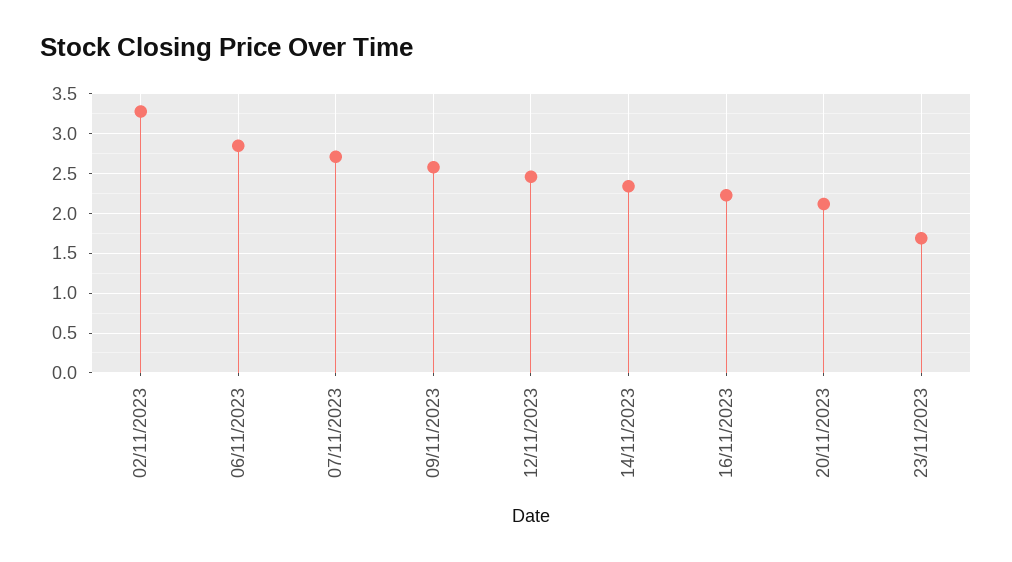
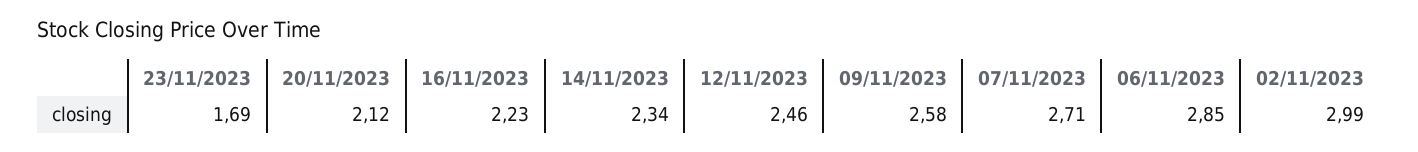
02/11/2023: 3.3 -> 2.99

